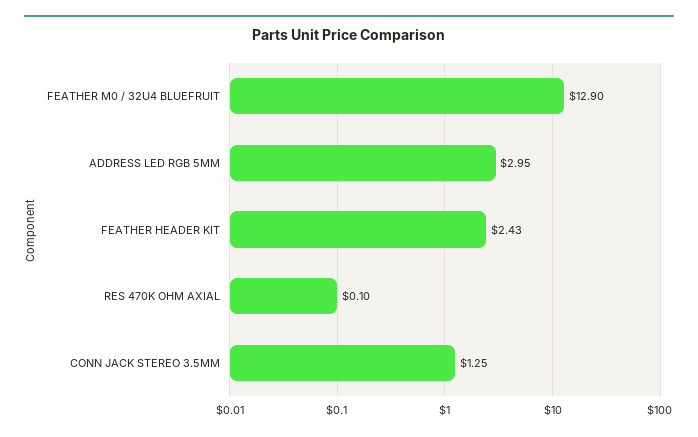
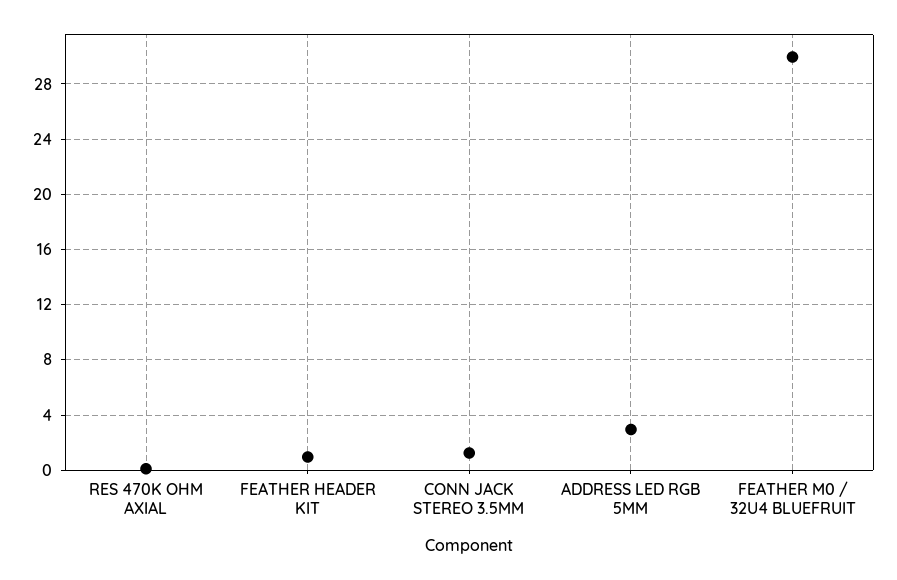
FEATHER M0 / 32U4 BLUEFRUIT: 12.9 -> 30
FEATHER HEADER KIT: 2.43 -> 1

